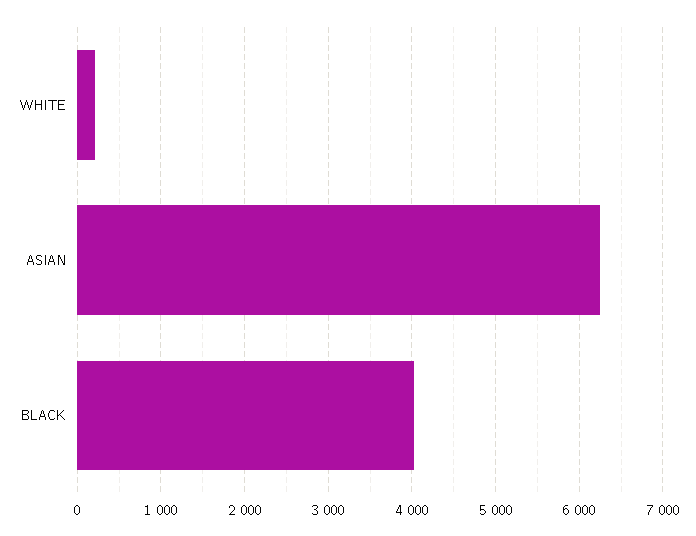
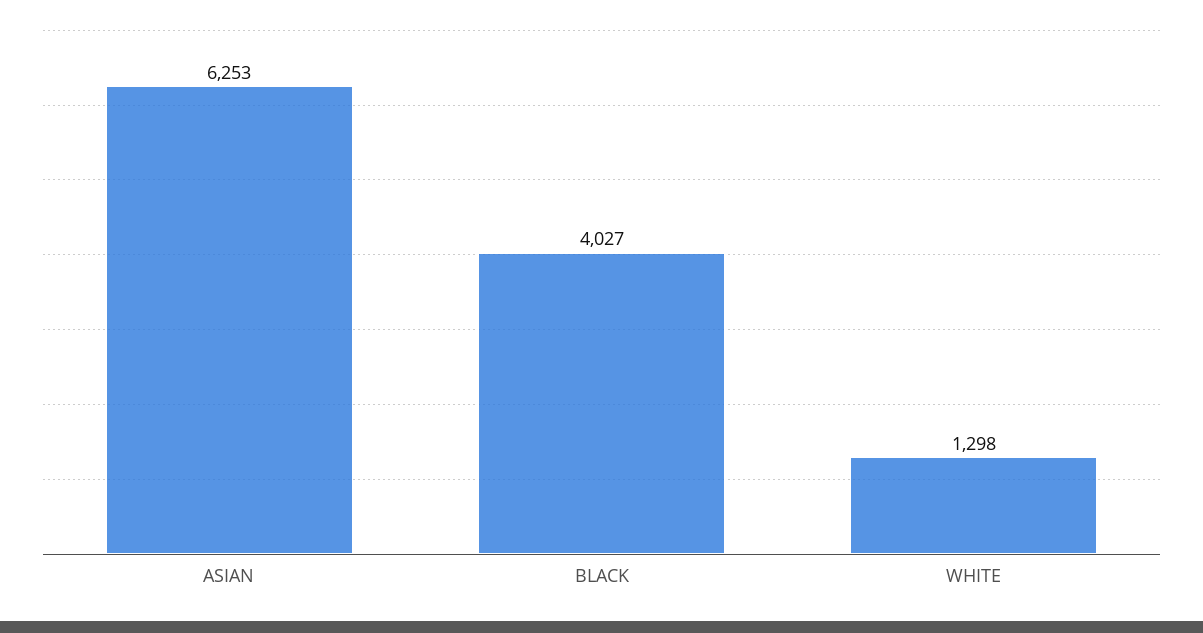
WHITE: 200 -> 1298

